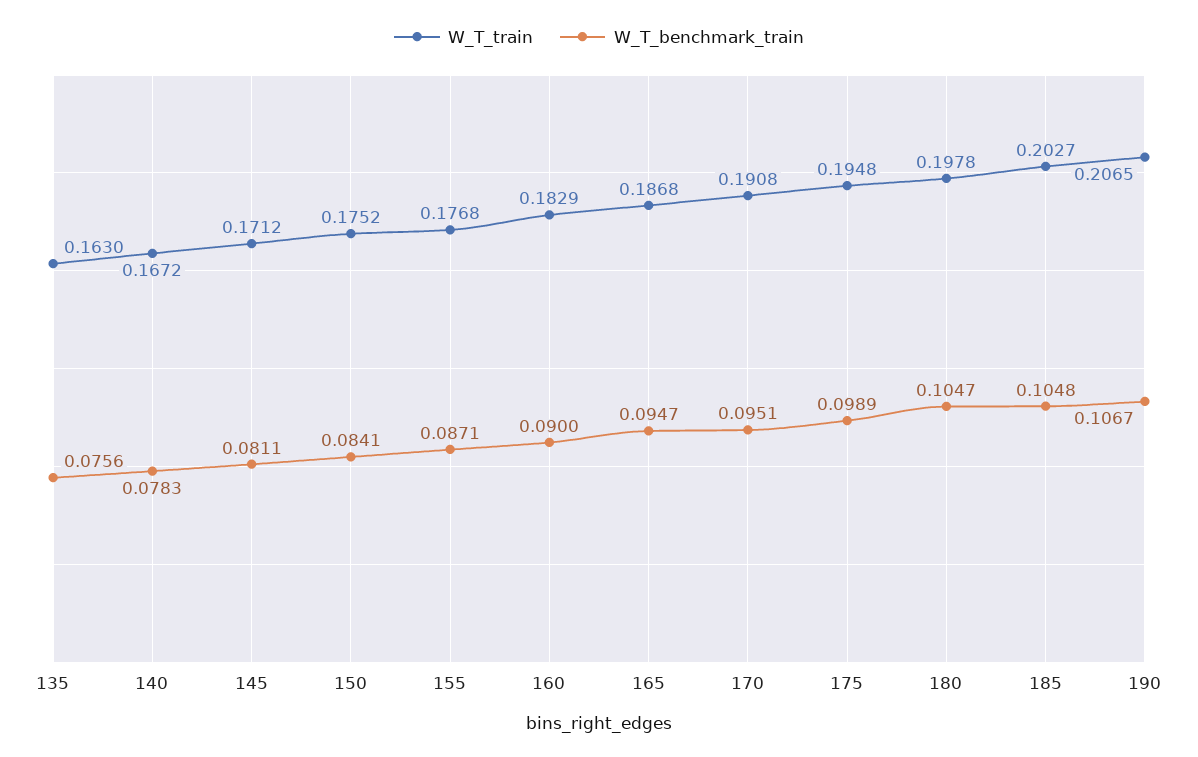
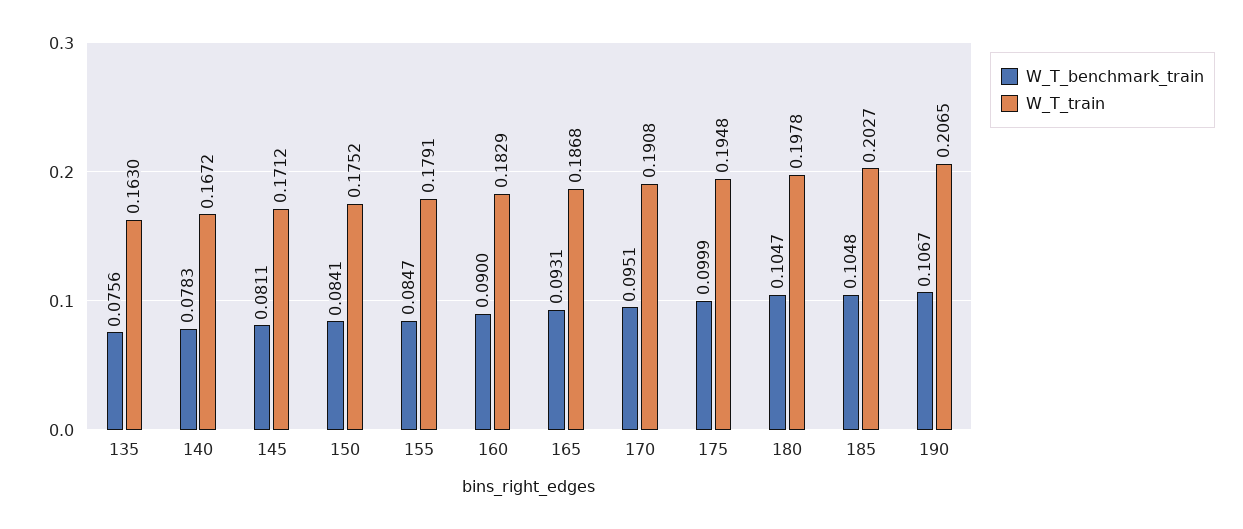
W_T_train, 155: 0.1768 -> 0.1791
W_T_benchmark_train, 155: 0.0871 -> 0.0847
W_T_benchmark_train, 165: 0.0947 -> 0.0931
W_T_benchmark_train, 175: 0.0989 -> 0.0999

